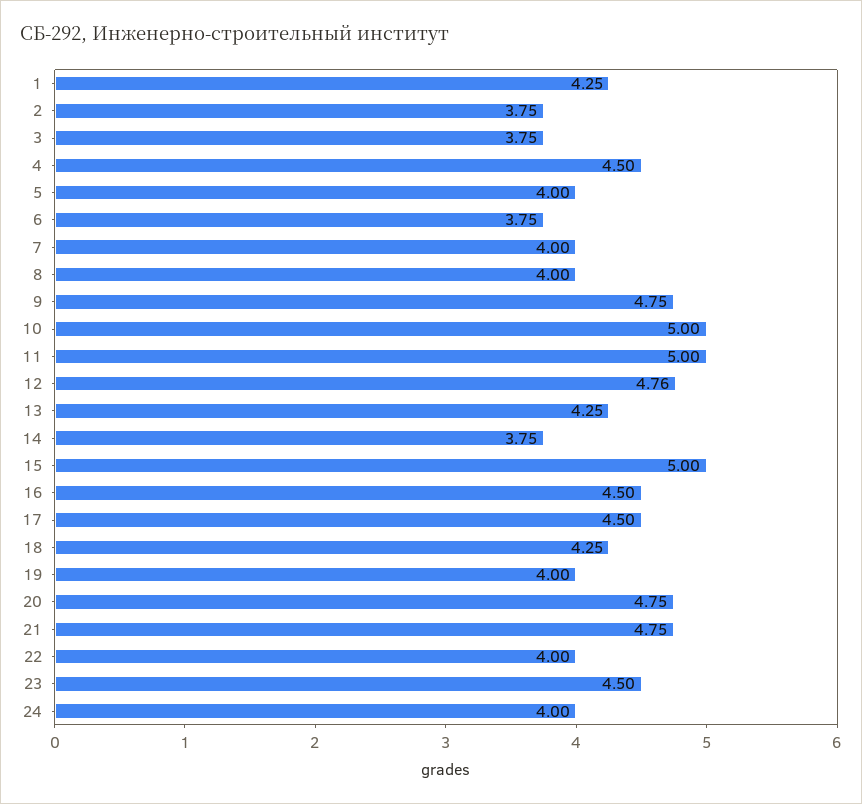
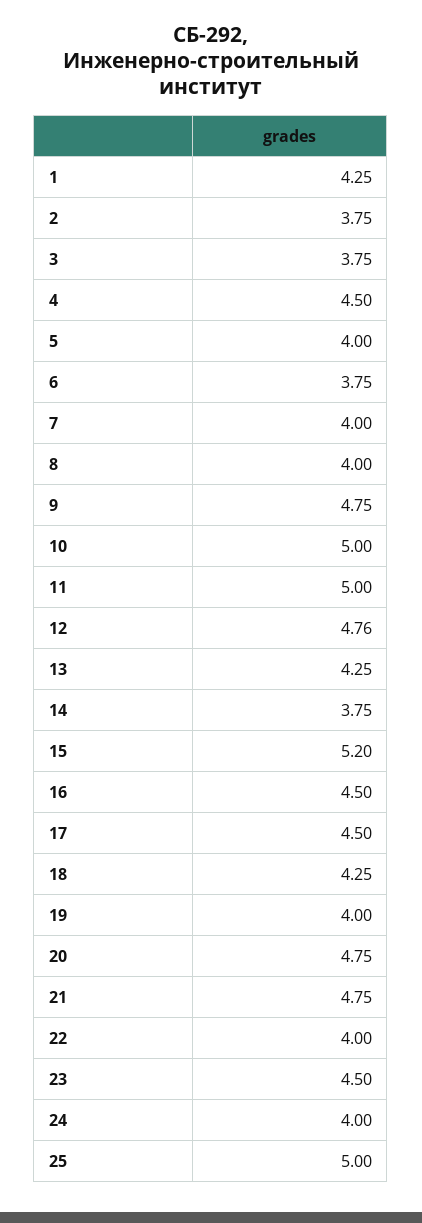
15: 5 -> 5.2
25: none -> 5

